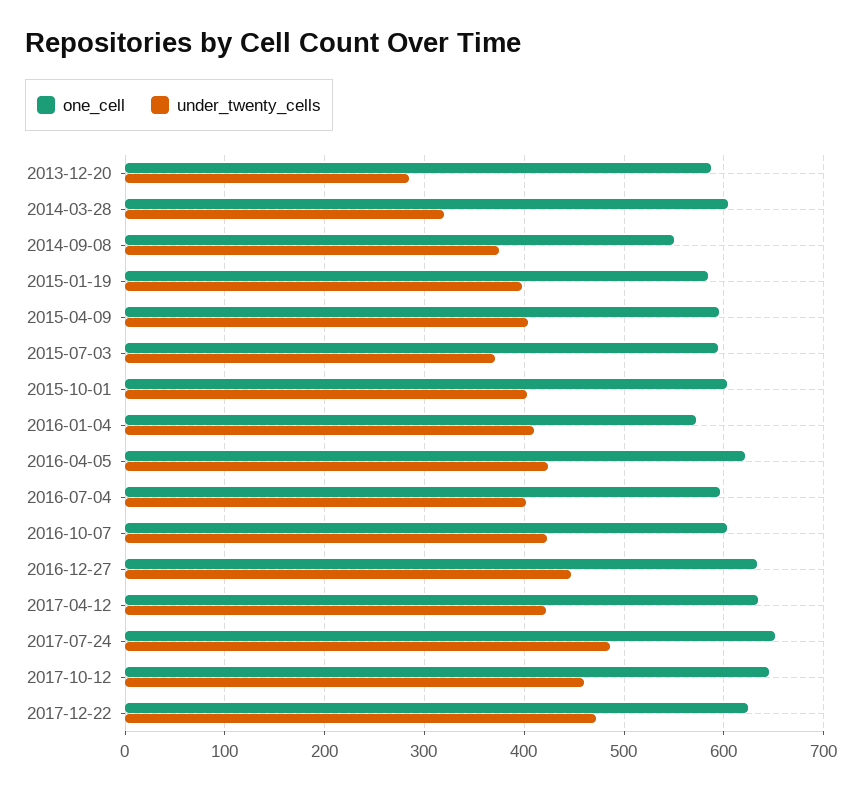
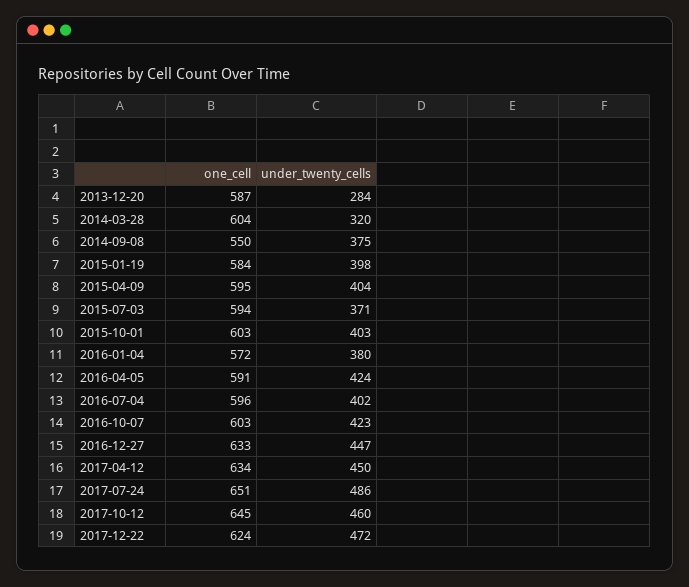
under_twenty_cells, 2016-01-04: 410 -> 380
one_cell, 2016-04-05: 620 -> 591
under_twenty_cells, 2017-04-12: 420 -> 450

